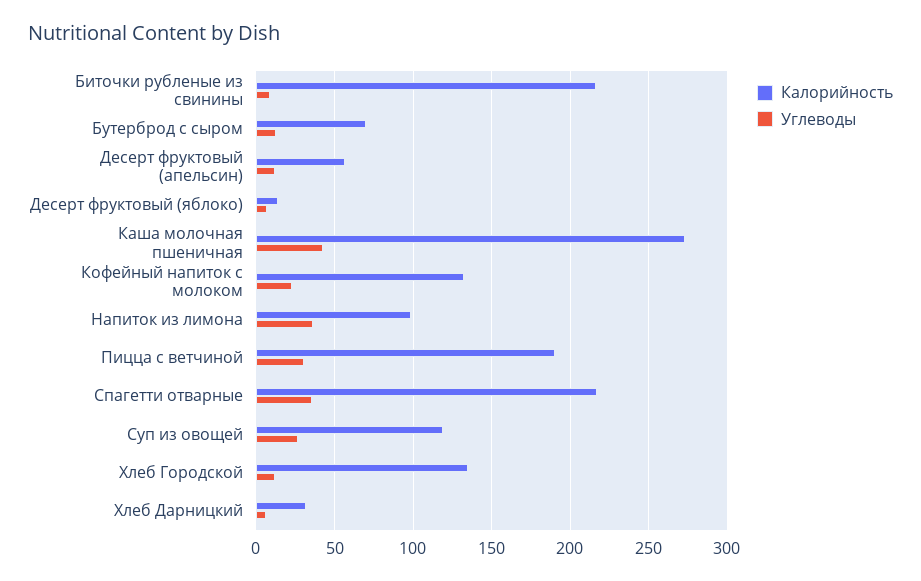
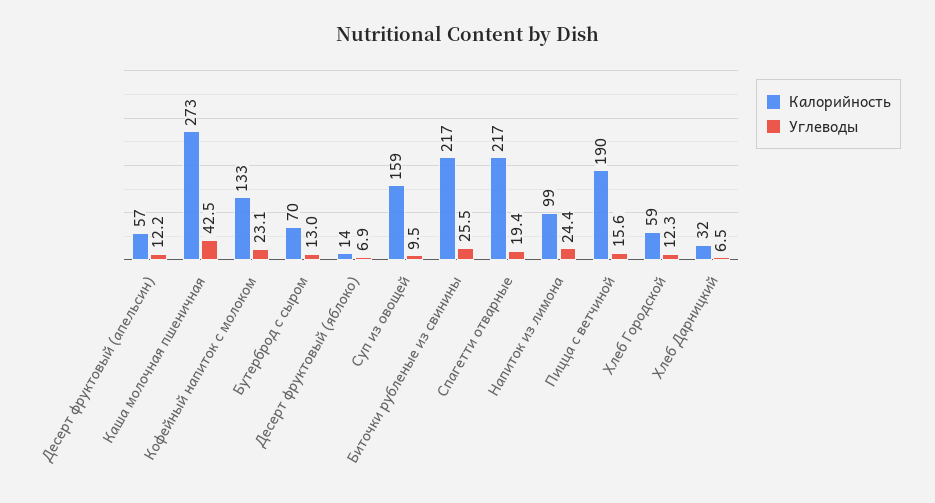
Углеводы, Биточки рубленые из свинины: 10 -> 25.5
Углеводы, Напиток из лимона: 35 -> 24.4
Углеводы, Пицца с ветчиной: 30 -> 15.6
Углеводы, Спагетти отварные: 35 -> 19.4
Калорийность, Суп из овощей: 120 -> 159
Углеводы, Суп из овощей: 25 -> 9.5
Калорийность, Хлеб Городской: 135 -> 59

